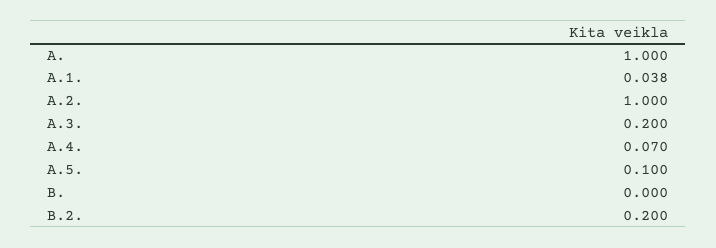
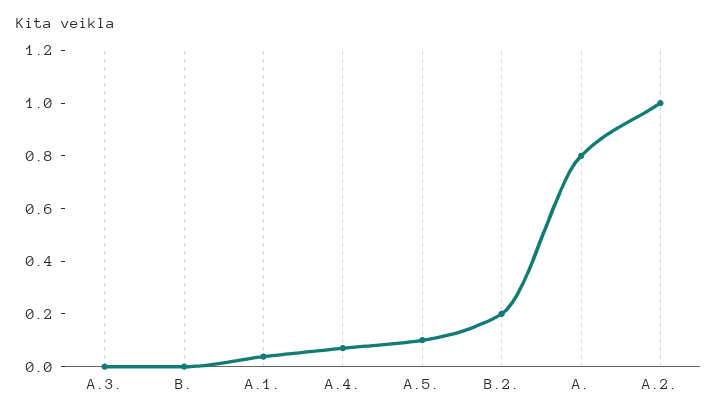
A.: 1 -> 0.8
A.3.: 0.2 -> 0

